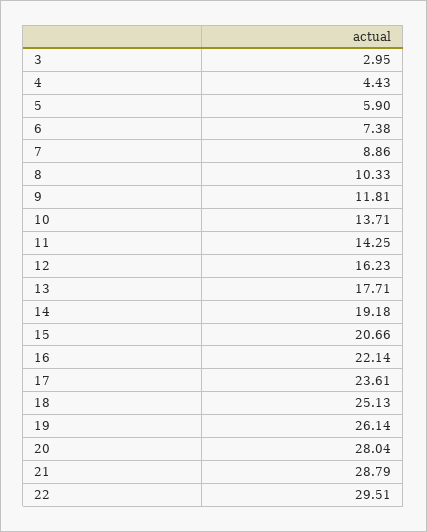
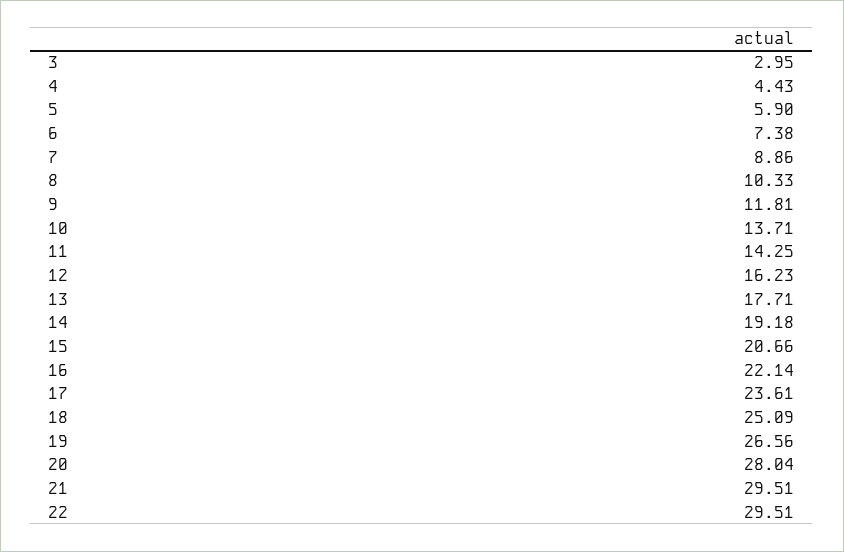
18: 25.13 -> 25.09
19: 26.14 -> 26.56
21: 28.79 -> 29.51

